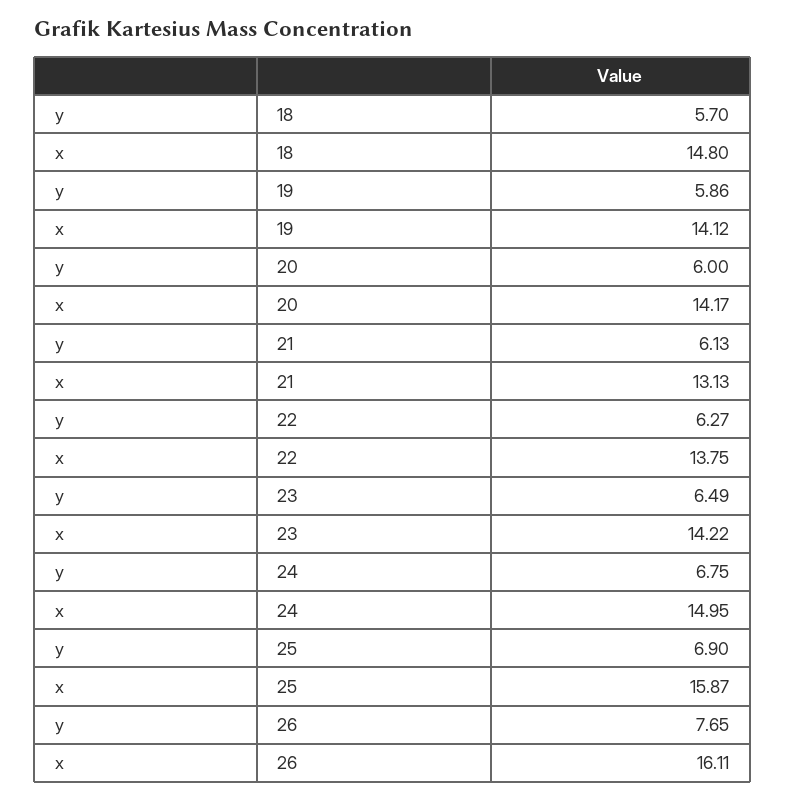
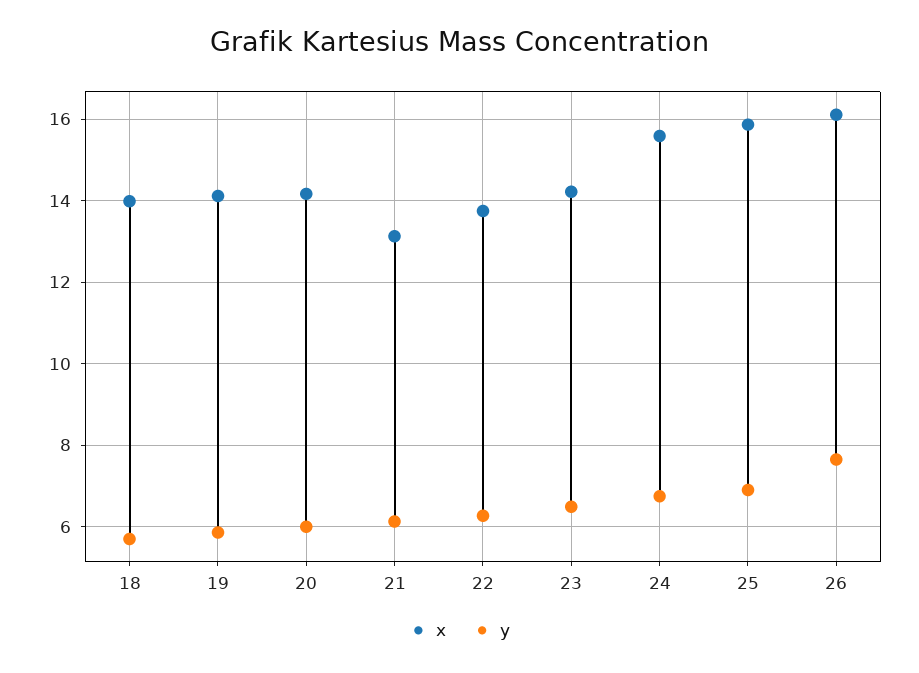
x, 18: 14.8 -> 14
x, 24: 14.95 -> 15.6

